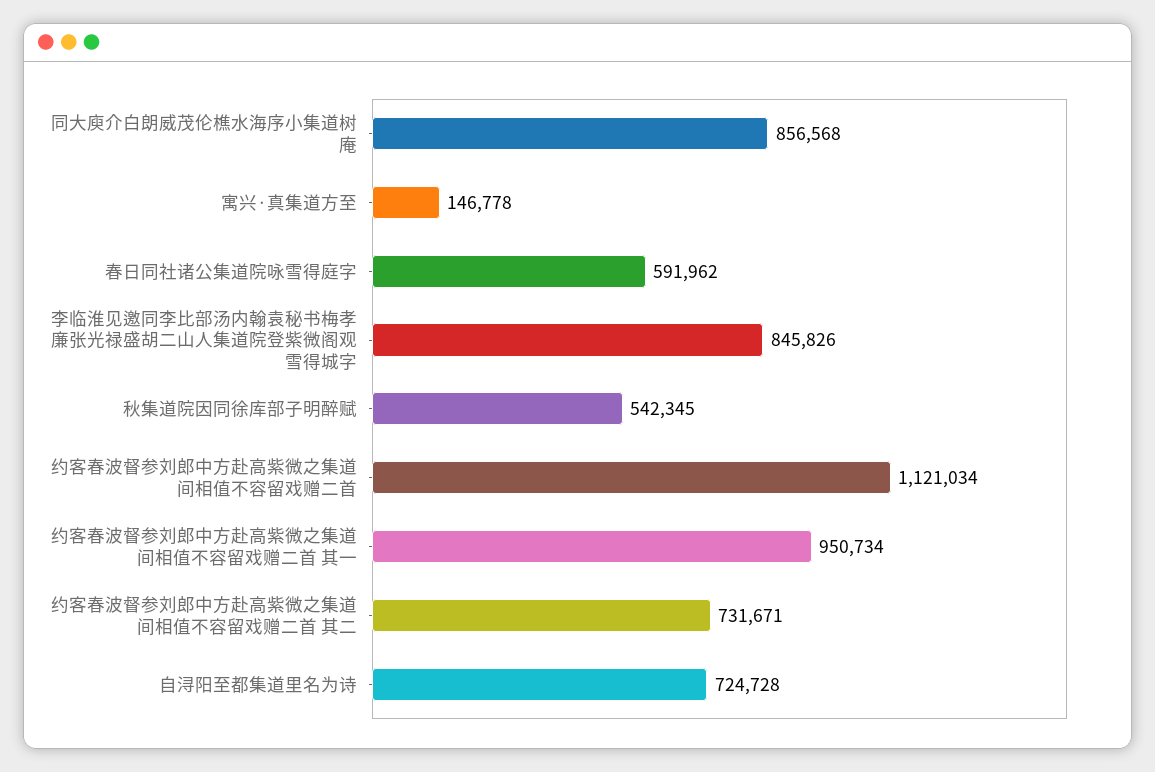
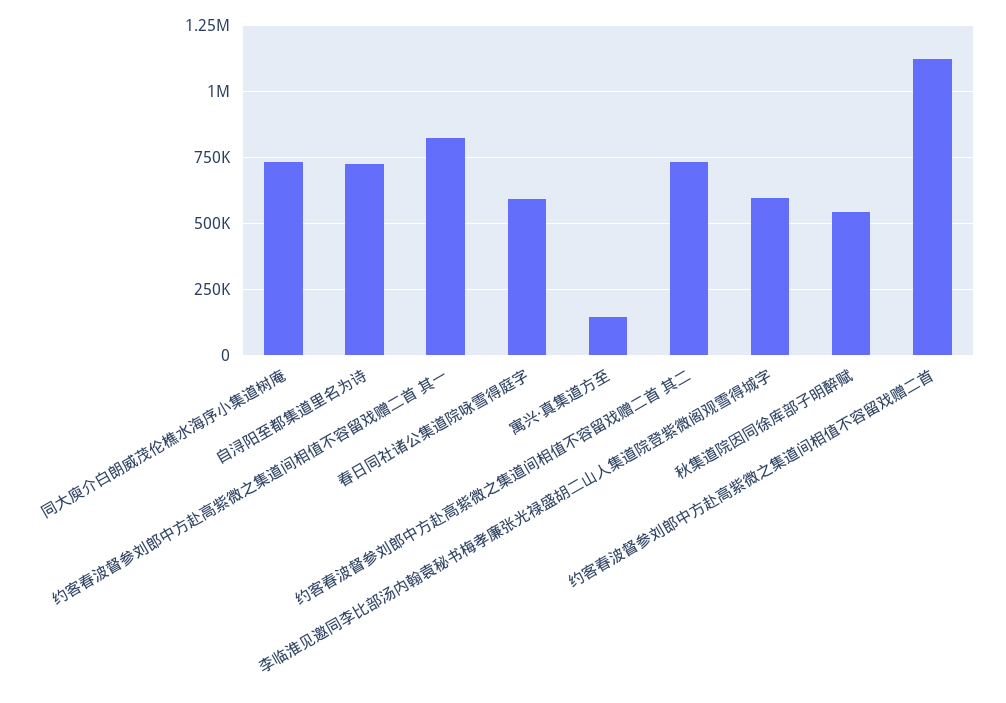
同大庾介白朗威茂伦樵水海序小集道树庵: 856568 -> 725000
李临淮见邀同李比部汤内翰袁秘书梅孝廉张光禄盛胡二山人集道院登紫微阁观雪得城字: 845826 -> 600000
约客春波督参刘郎中方赴高紫微之集道间相值不容留戏赠二首 其一: 950734 -> 825000

